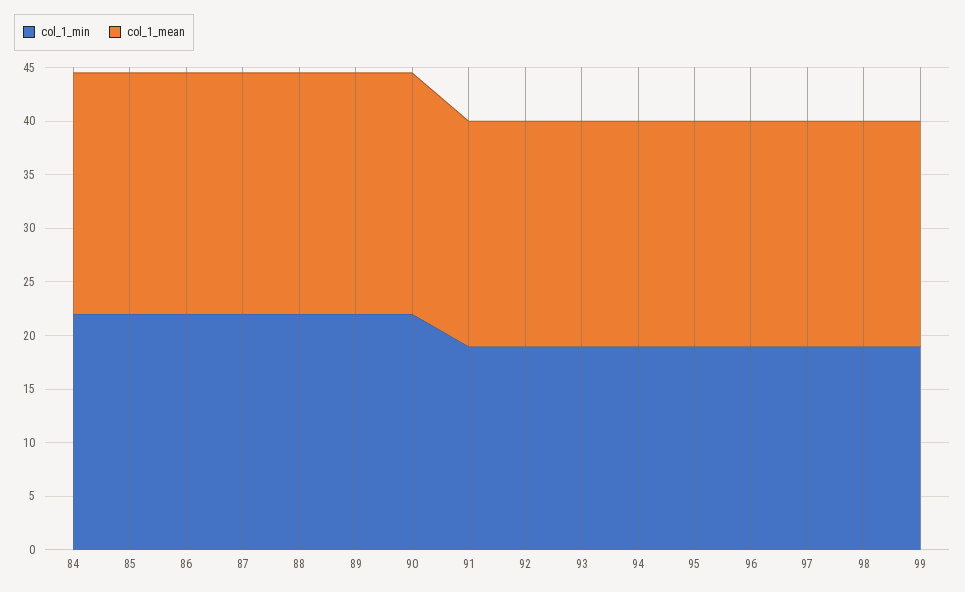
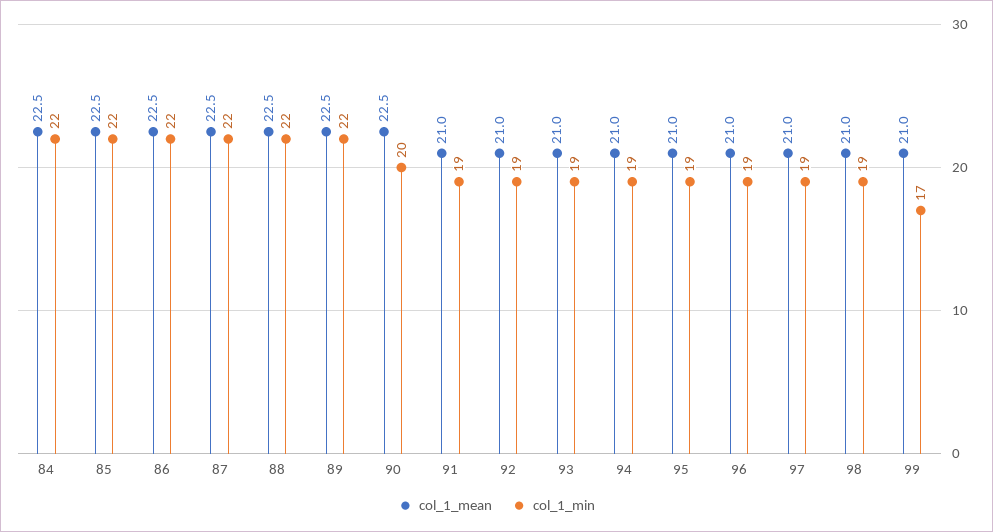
col_1_min, 90: 22 -> 20
col_1_min, 99: 19 -> 17

